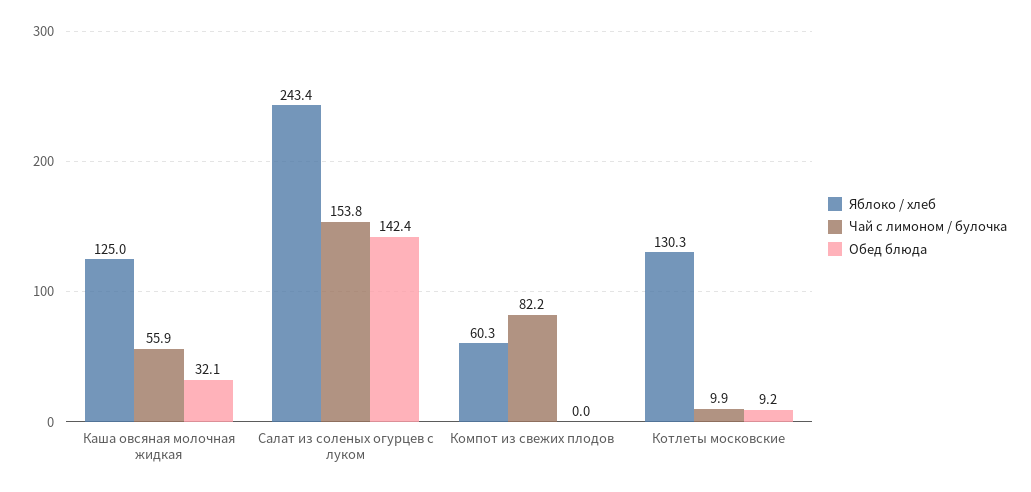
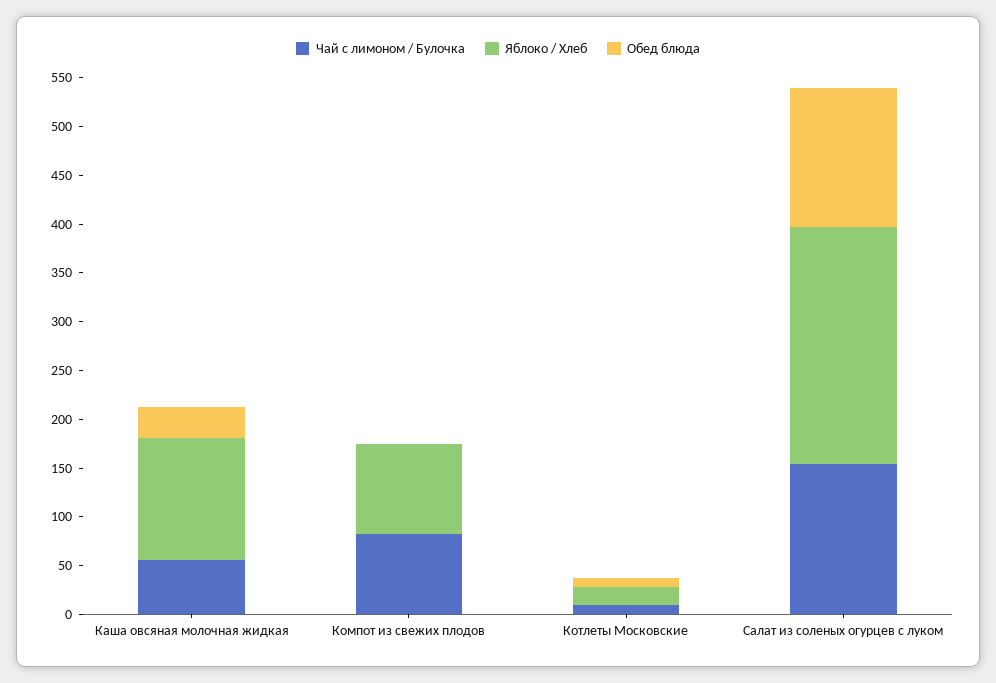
Яблоко / хлеб, Компот из свежих плодов: 60.3 -> 90
Яблоко / хлеб, Котлеты московские: 130.3 -> 20

